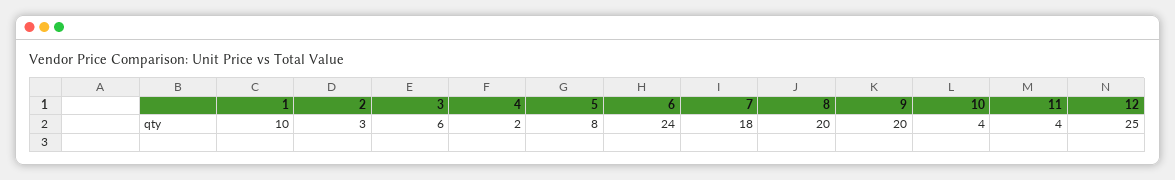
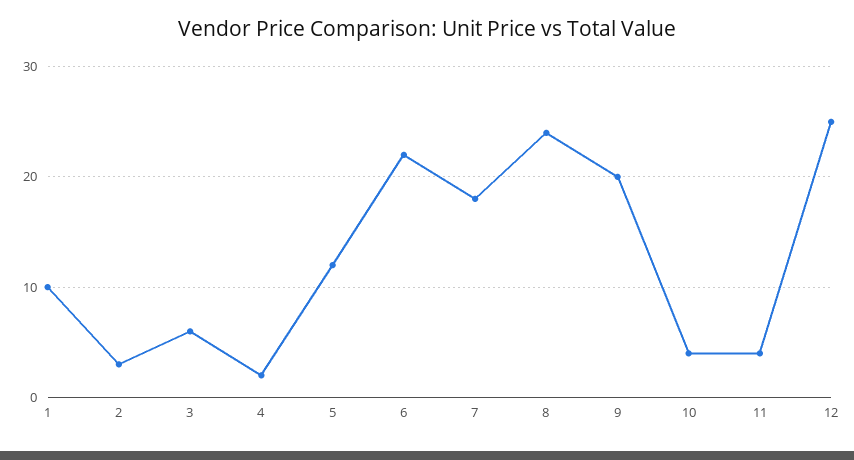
5: 8 -> 12
6: 24 -> 22
8: 20 -> 24

